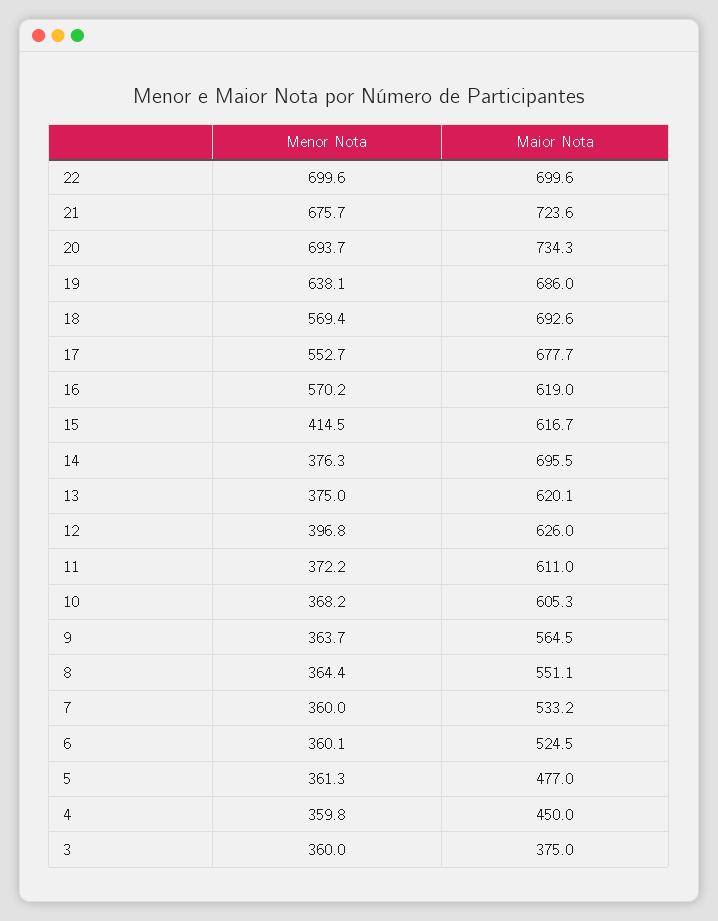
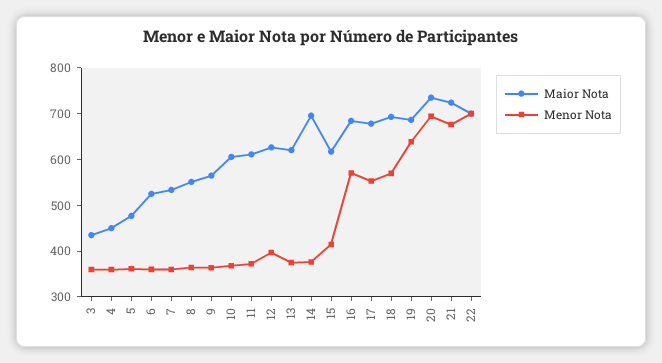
Maior Nota, 16: 619 -> 680
Maior Nota, 3: 375 -> 440

